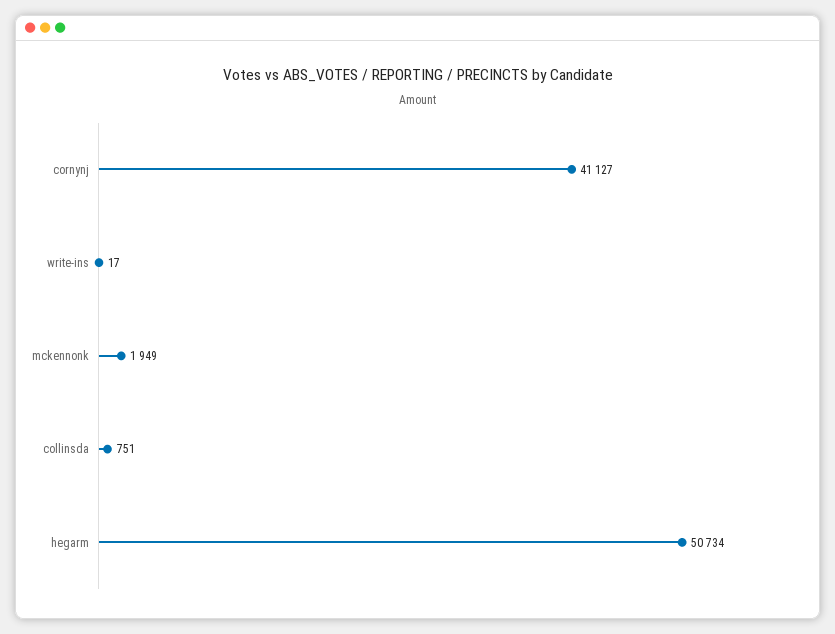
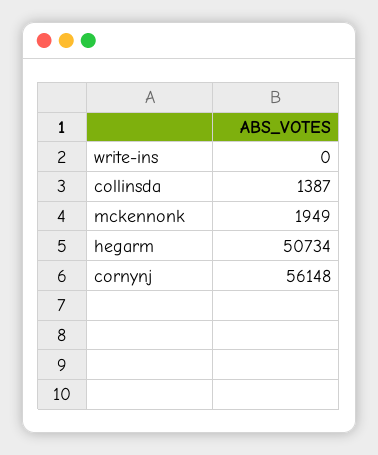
cornynj: 41127 -> 56148
write-ins: 17 -> 0
collinsda: 751 -> 1387

